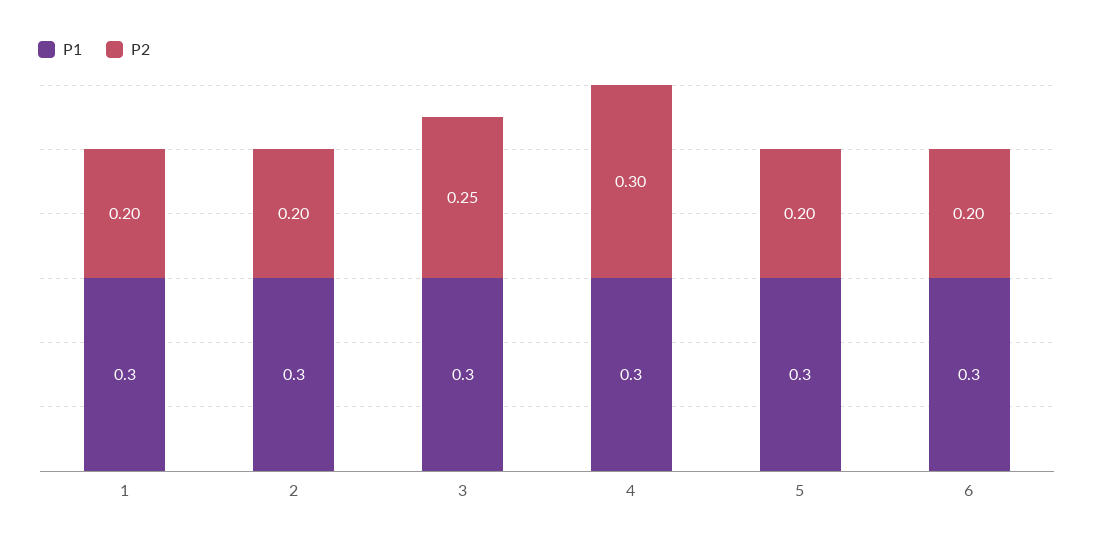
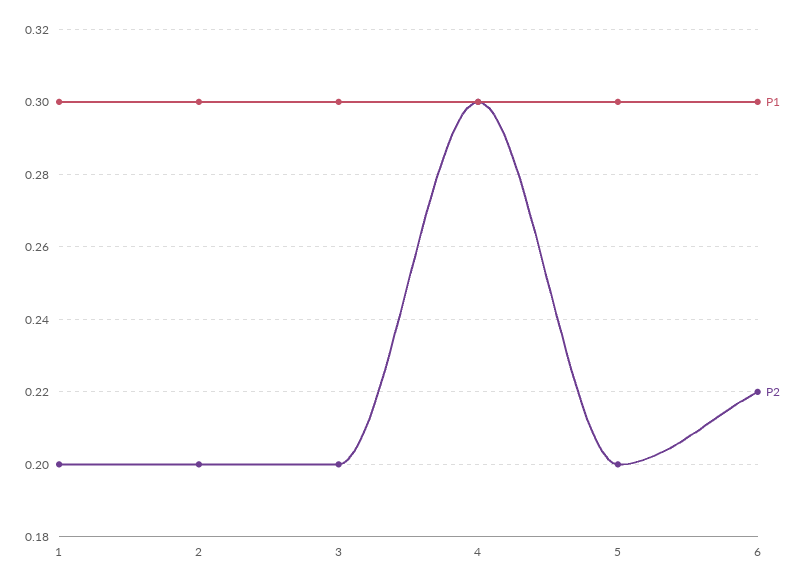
P2, 3: 0.25 -> 0.2
P2, 6: 0.2 -> 0.22

